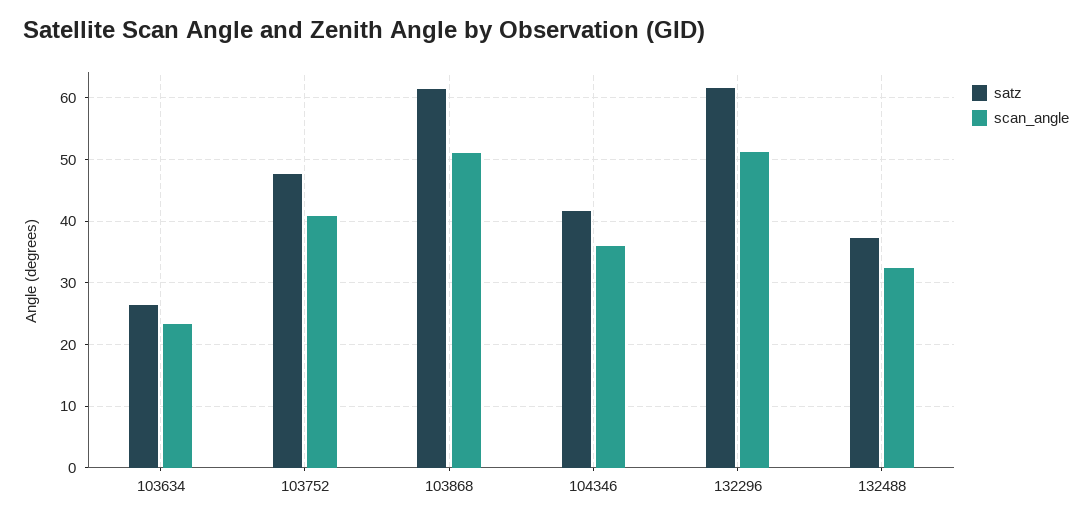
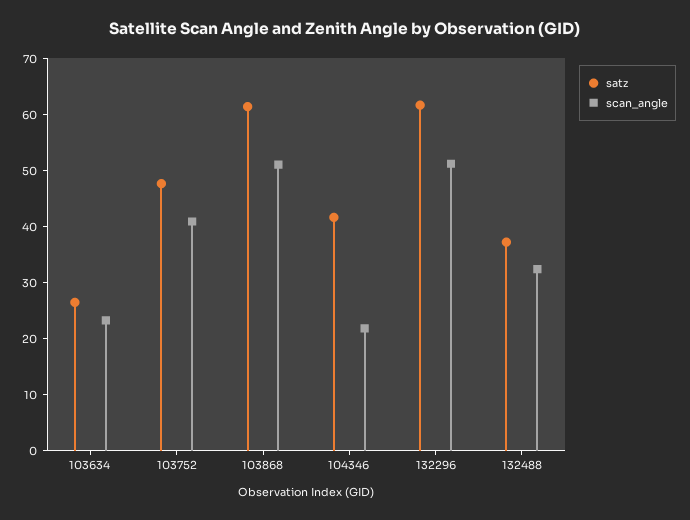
scan_angle, 104346: 36 -> 22

